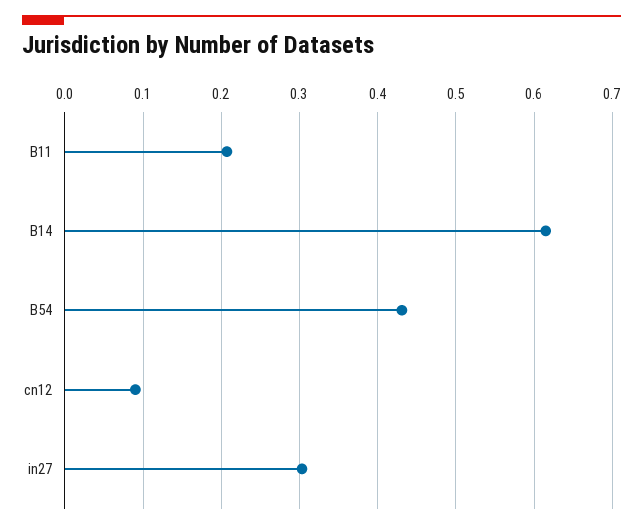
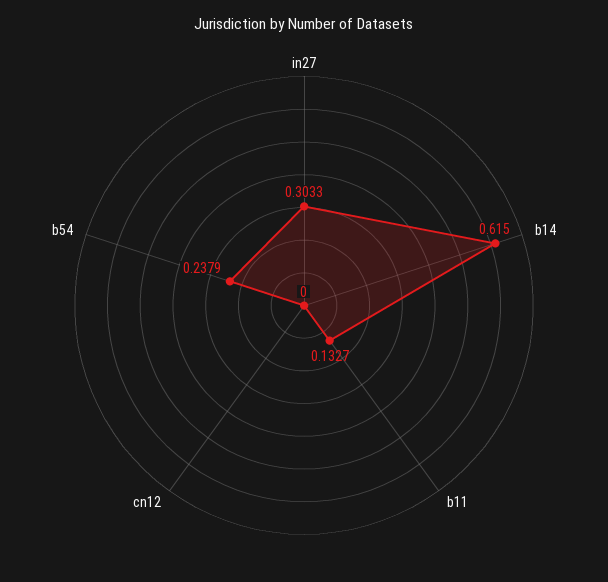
B11: 0.21 -> 0.1327
B54: 0.43 -> 0.2379
cn12: 0.09 -> 0

